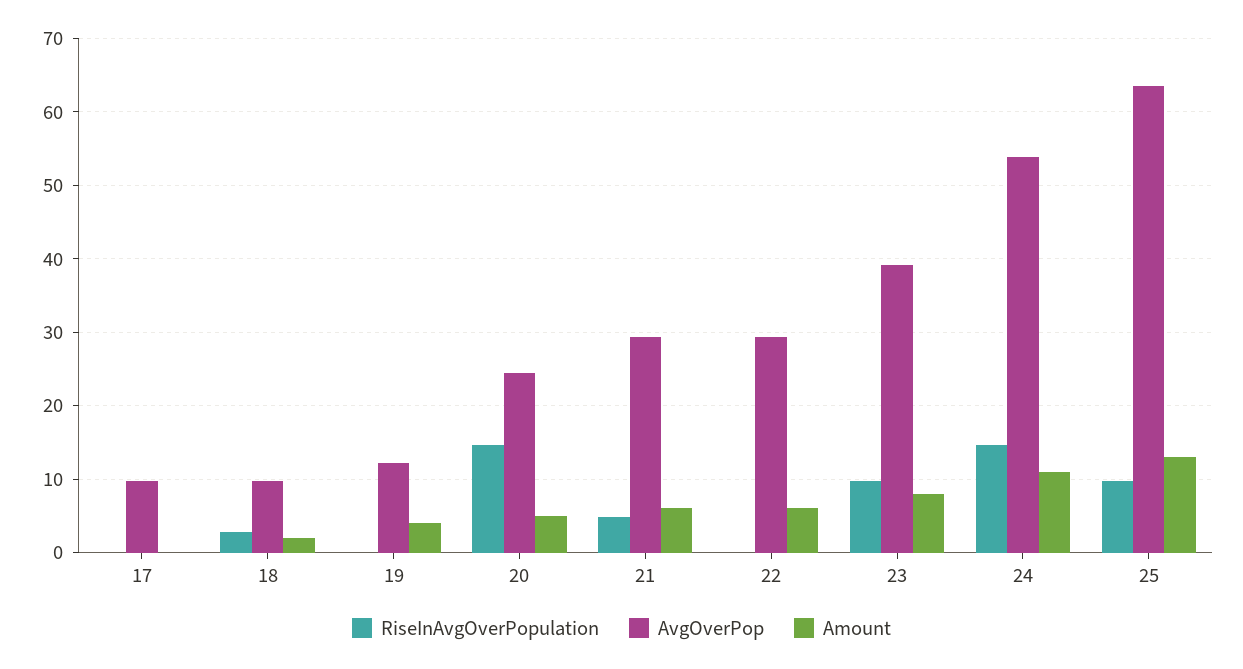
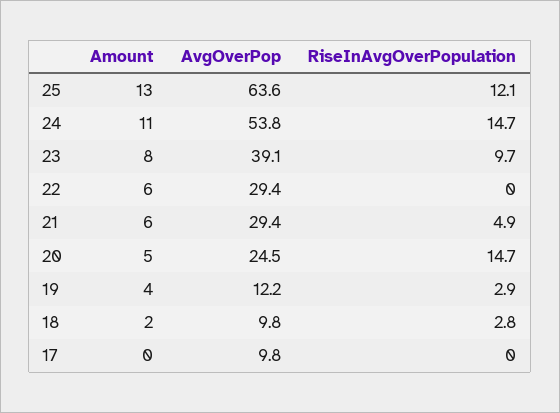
RiseInAvgOverPopulation, 19: 0 -> 2.9
RiseInAvgOverPopulation, 25: 10 -> 12.1

